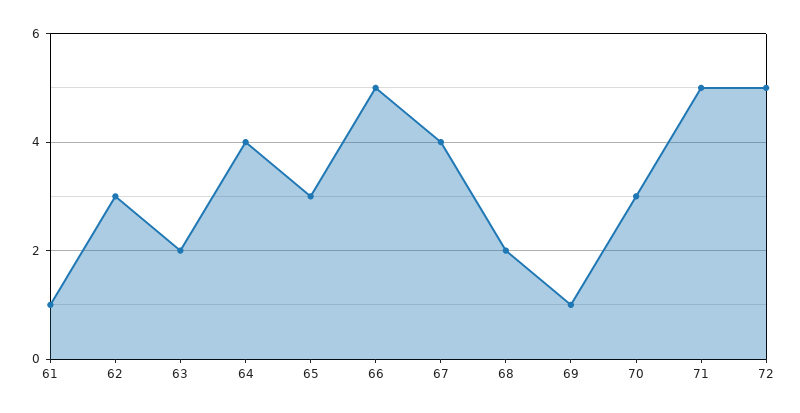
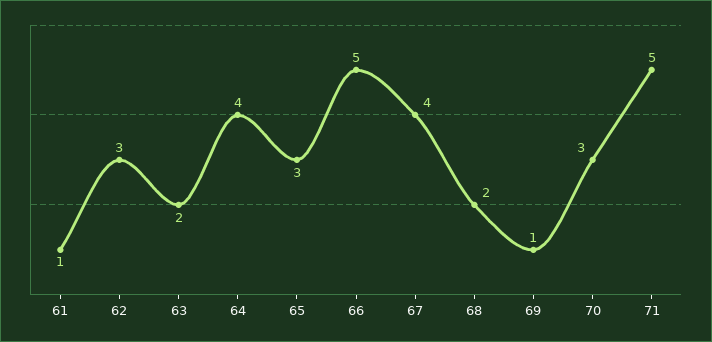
72: 5 -> none

